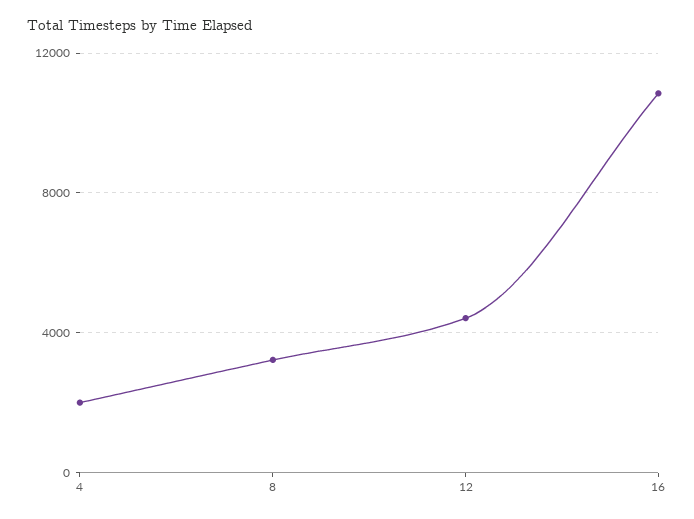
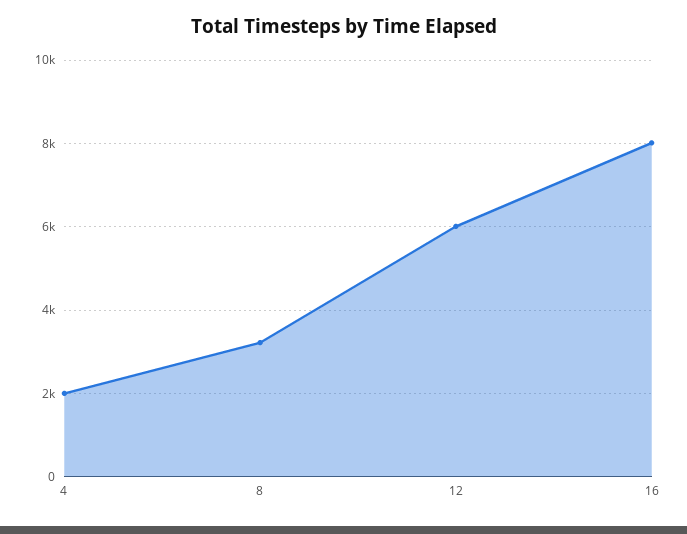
12: 4500 -> 6000
16: 11000 -> 8000

